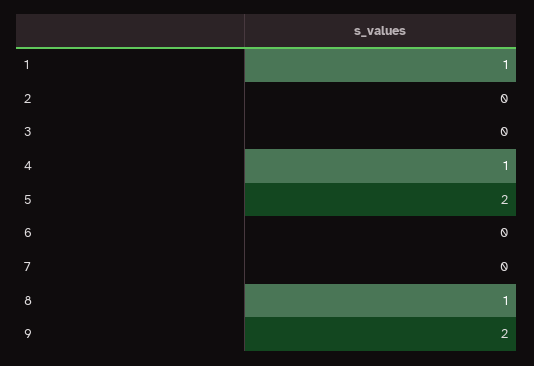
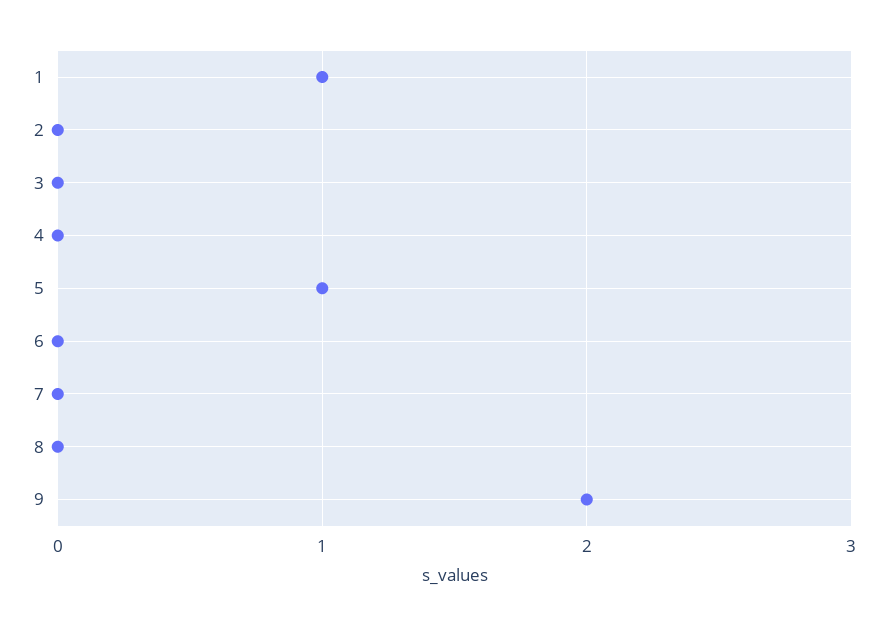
4: 1 -> 0
5: 2 -> 1
8: 1 -> 0

